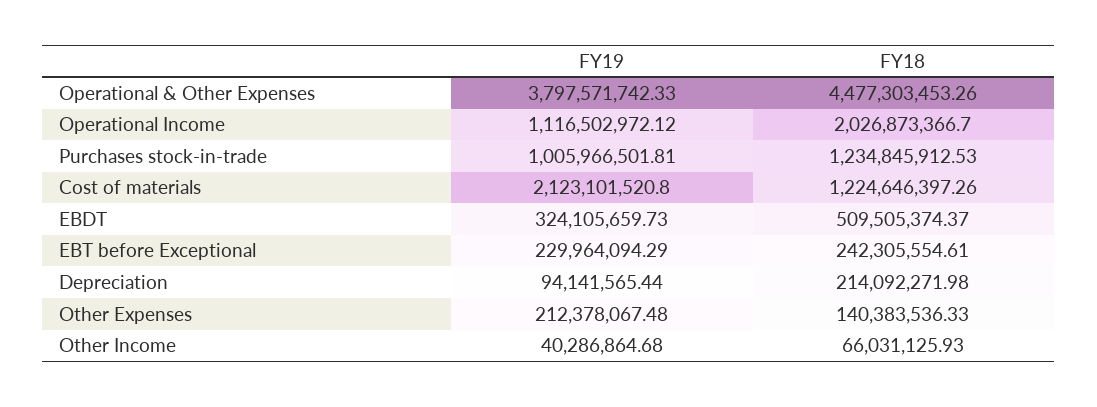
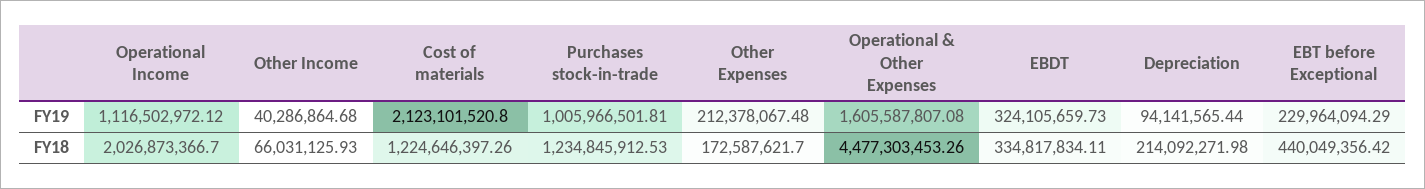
FY19, Operational & Other Expenses: 3797571742.33 -> 1605587807.08
FY18, EBDT: 509505374.37 -> 334817834.11
FY18, EBT before Exceptional: 242305554.61 -> 440049356.42
FY18, Other Expenses: 140383536.33 -> 172587621.7

